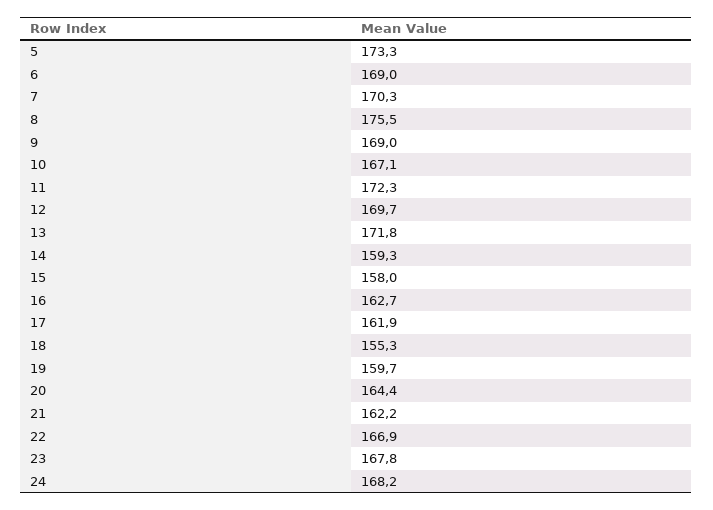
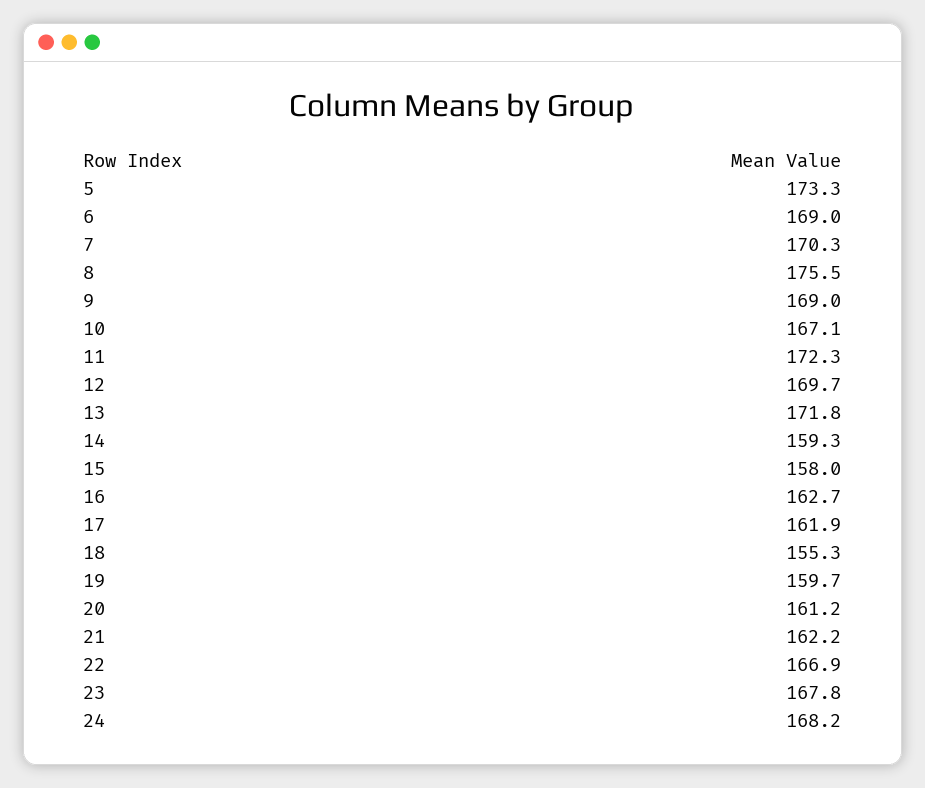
20: 164.4 -> 161.2

